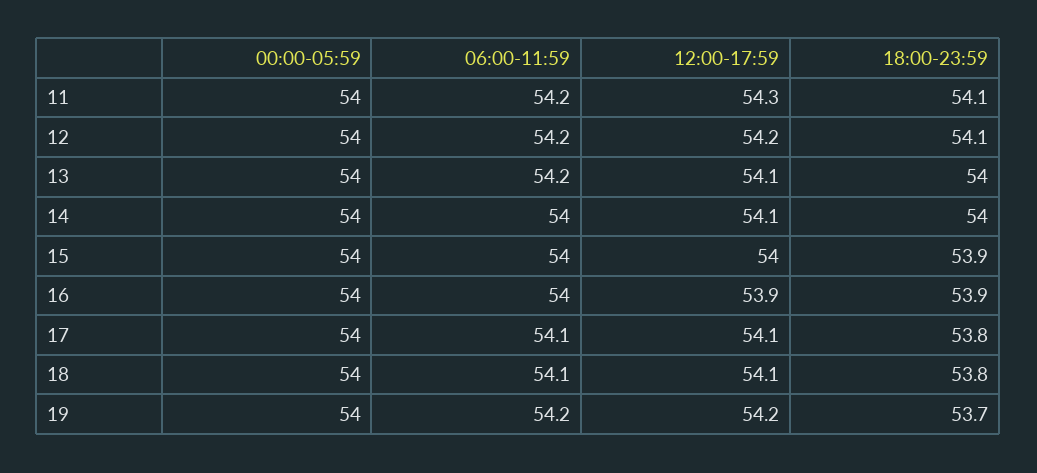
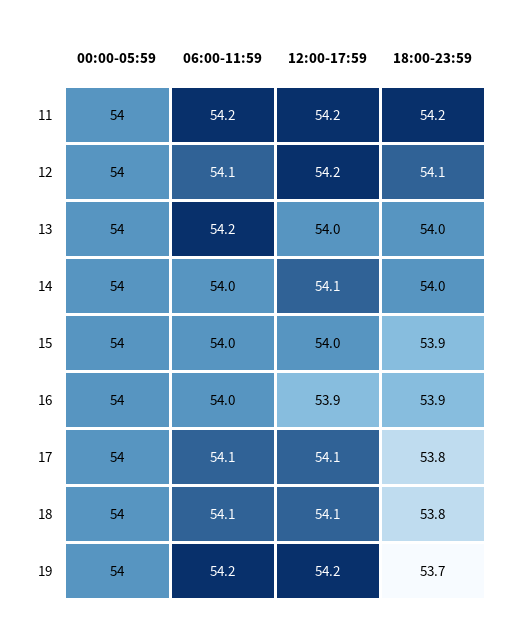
12:00-17:59, 11: 54.3 -> 54.2
18:00-23:59, 11: 54.1 -> 54.2
06:00-11:59, 12: 54.2 -> 54.1
12:00-17:59, 13: 54.1 -> 54

